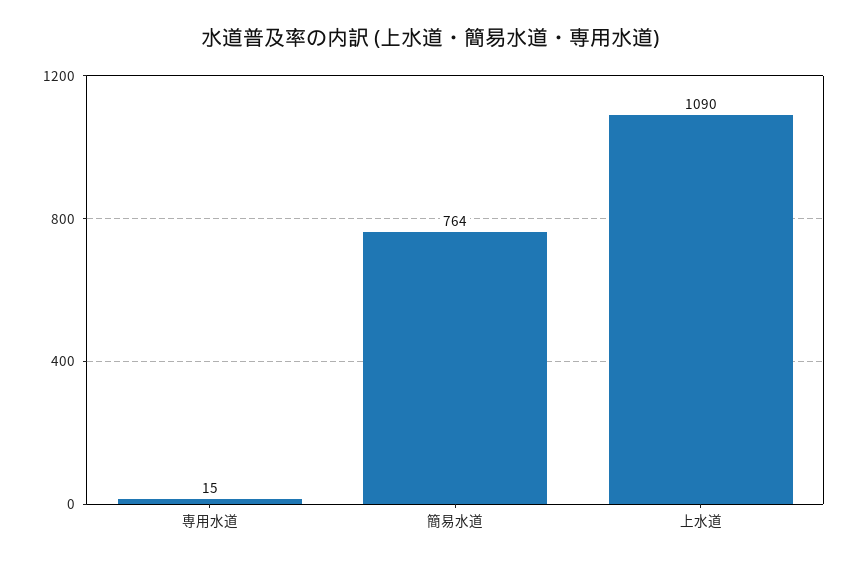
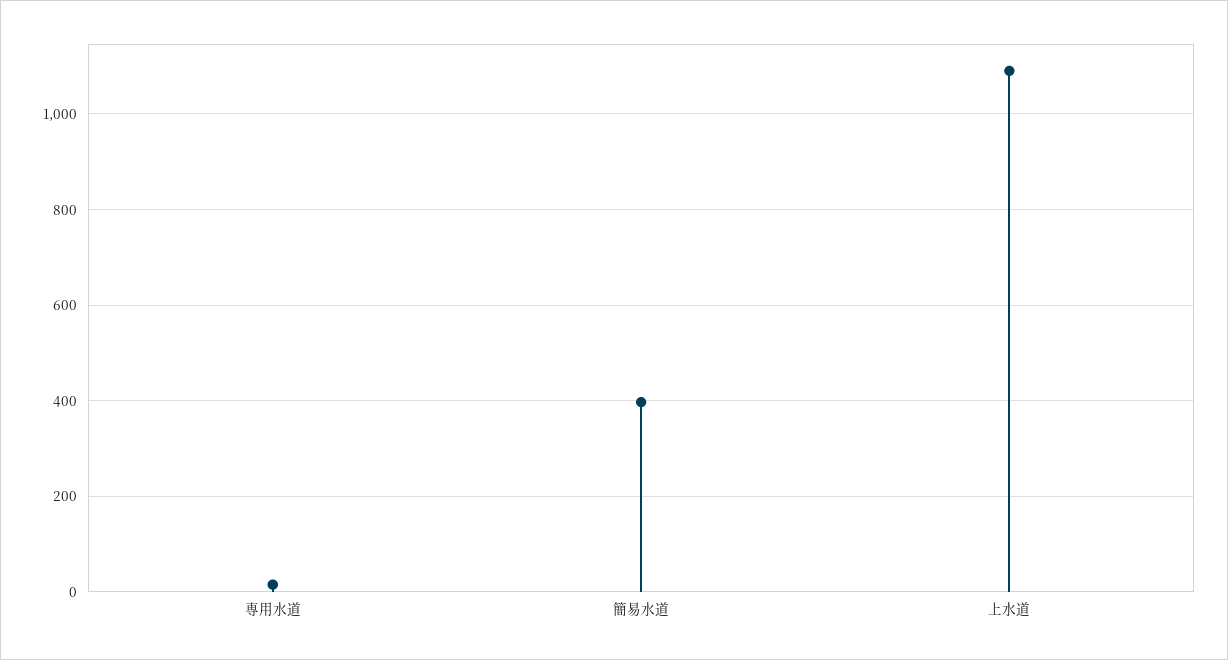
簡易水道: 764 -> 400

